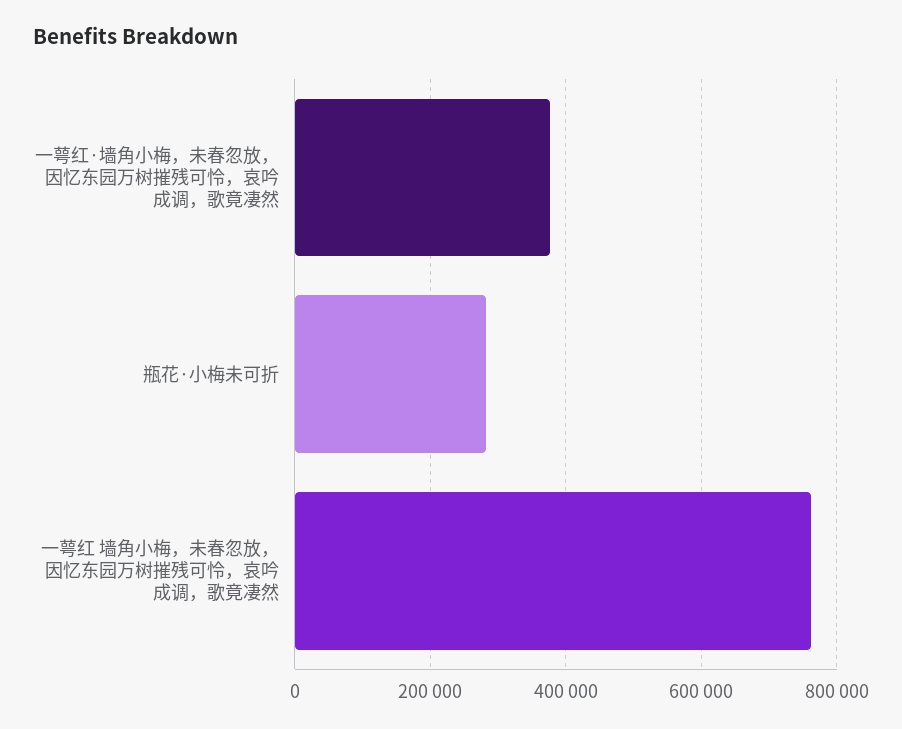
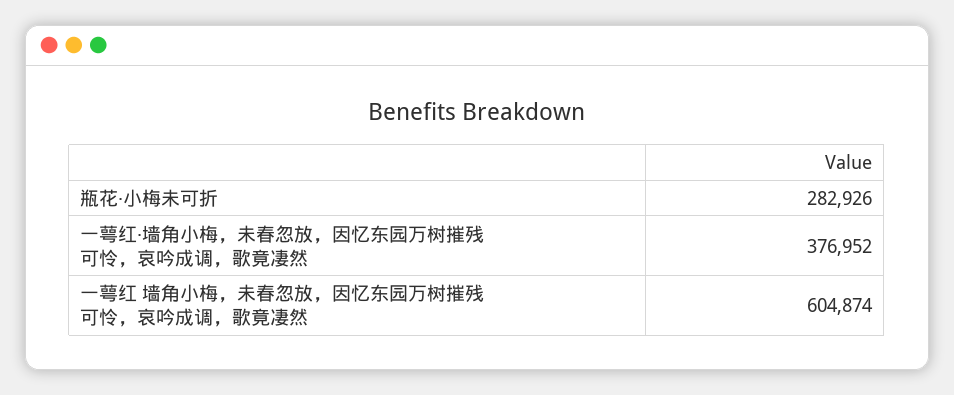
一萼红 墙角小梅，未春忽放，因忆东园万树摧残可怜，哀吟成调，歌竟凄然: 760000 -> 604874

